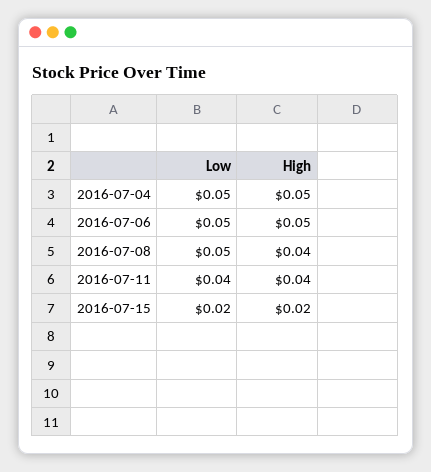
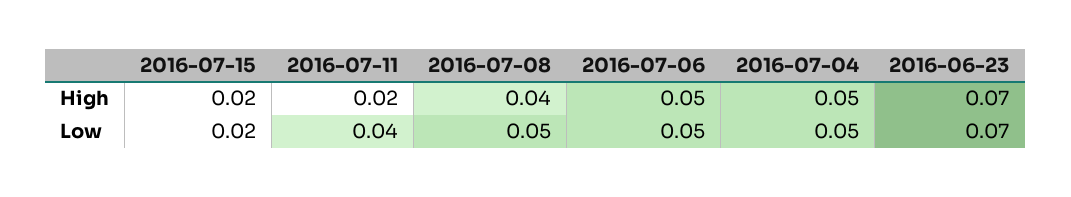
High, 2016-07-11: 0.04 -> 0.02
High, 2016-06-23: none -> 0.07
Low, 2016-06-23: none -> 0.07

